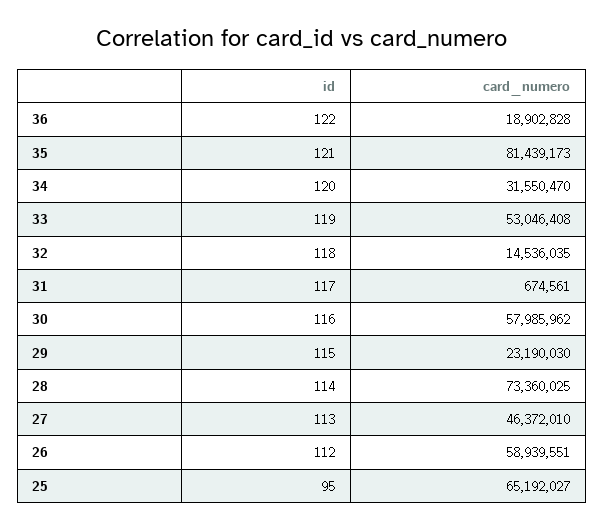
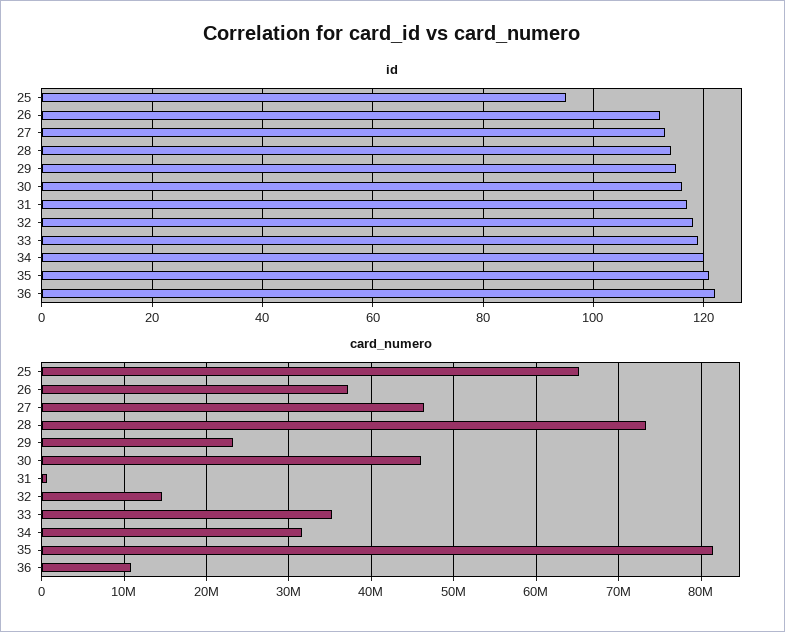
card_numero, 36: 18902828 -> 11000000
card_numero, 33: 53046408 -> 35000000
card_numero, 30: 57985962 -> 46000000
card_numero, 26: 58939551 -> 37000000

